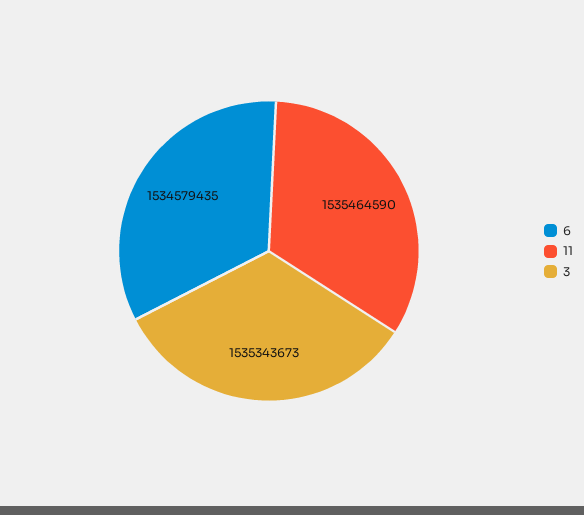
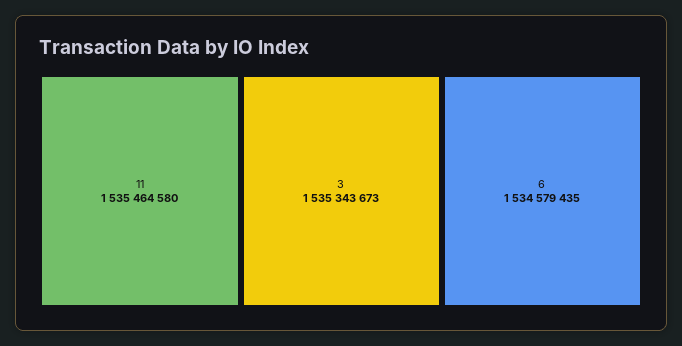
11: 1535464590 -> 1535464580

